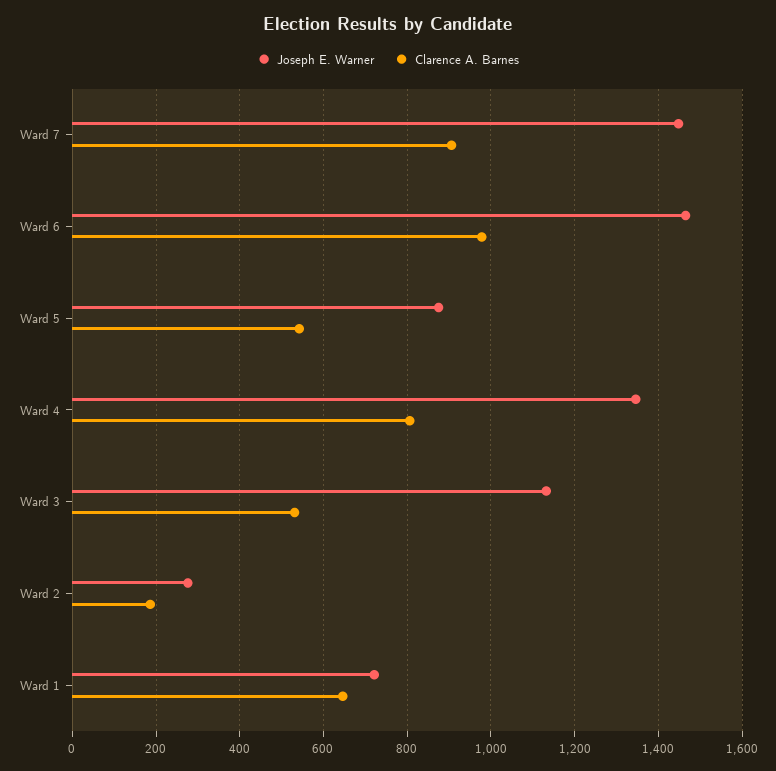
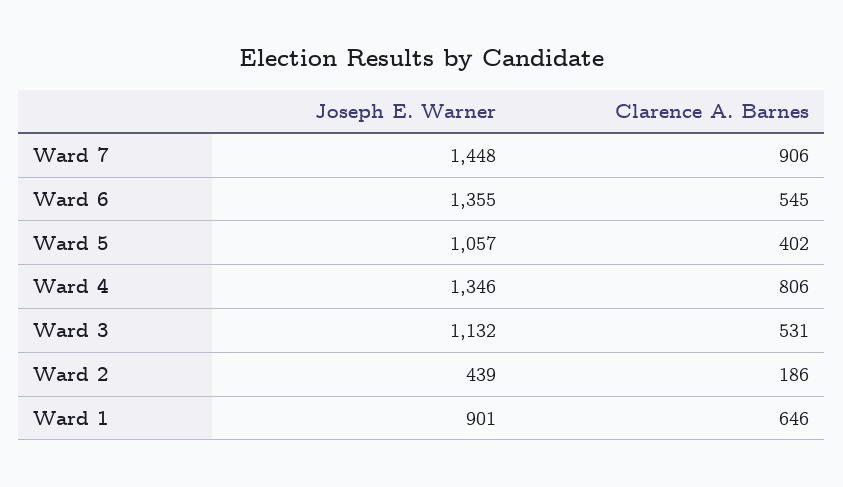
Joseph E. Warner, Ward 6: 1460 -> 1355
Clarence A. Barnes, Ward 6: 980 -> 545
Joseph E. Warner, Ward 5: 880 -> 1057
Clarence A. Barnes, Ward 5: 540 -> 402
Joseph E. Warner, Ward 2: 280 -> 439
Joseph E. Warner, Ward 1: 720 -> 901

